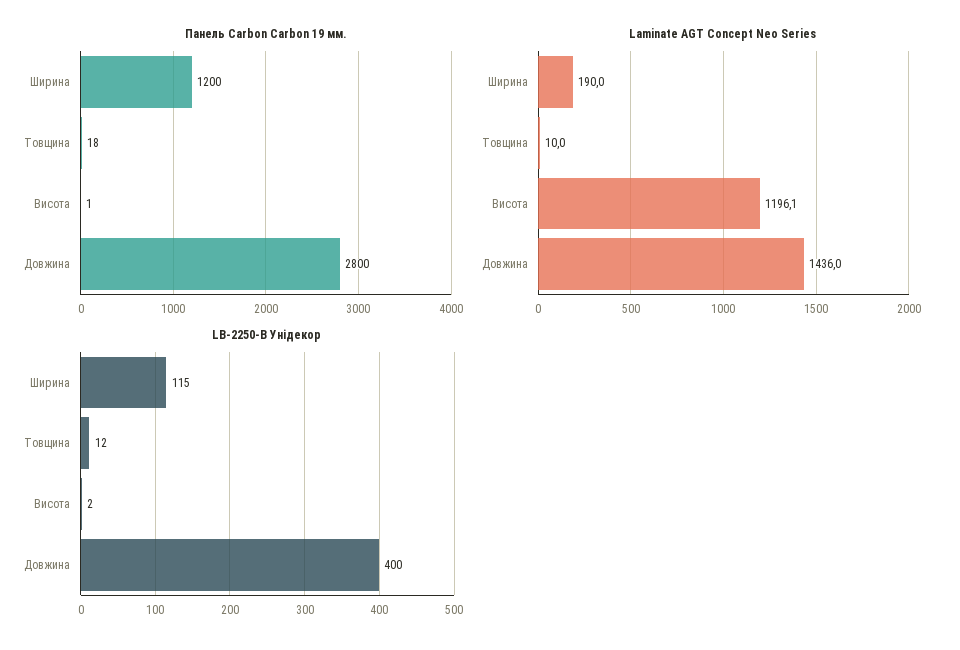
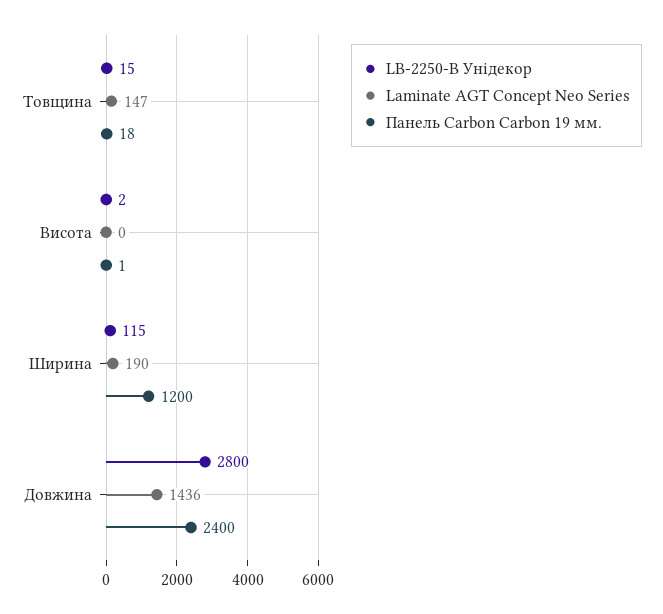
Панель Carbon Carbon 19 мм., Довжина: 2800 -> 2400
Laminate AGT Concept Neo Series, Товщина: 10 -> 147
Laminate AGT Concept Neo Series, Висота: 1196.1 -> 0
LB-2250-В Унідекор, Товщина: 12 -> 15
LB-2250-В Унідекор, Довжина: 400 -> 2800

